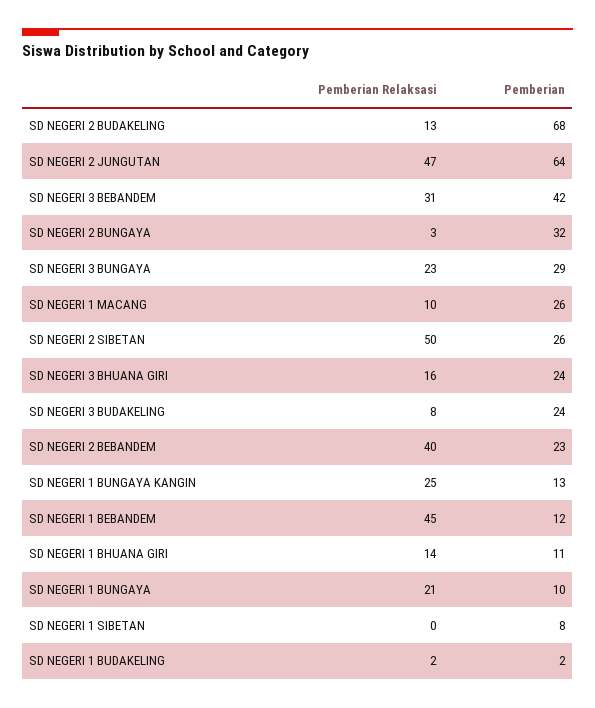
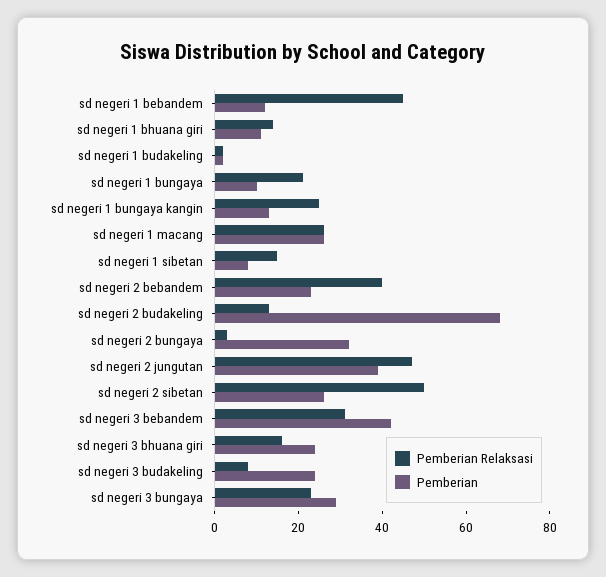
Pemberian, SD NEGERI 2 JUNGUTAN: 64 -> 40
Pemberian Relaksasi, SD NEGERI 1 MACANG: 10 -> 25
Pemberian Relaksasi, SD NEGERI 1 SIBETAN: 0 -> 15

